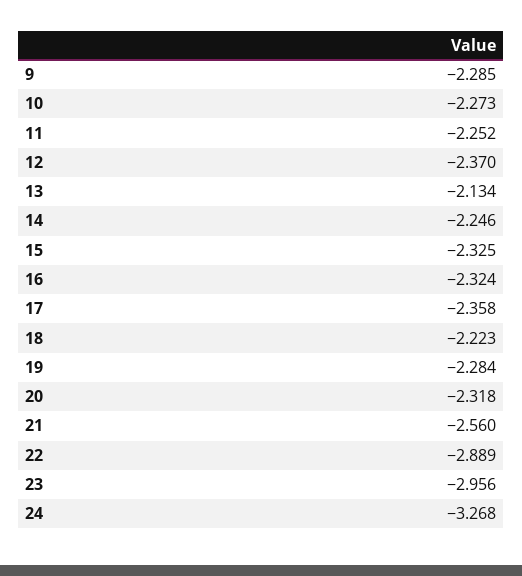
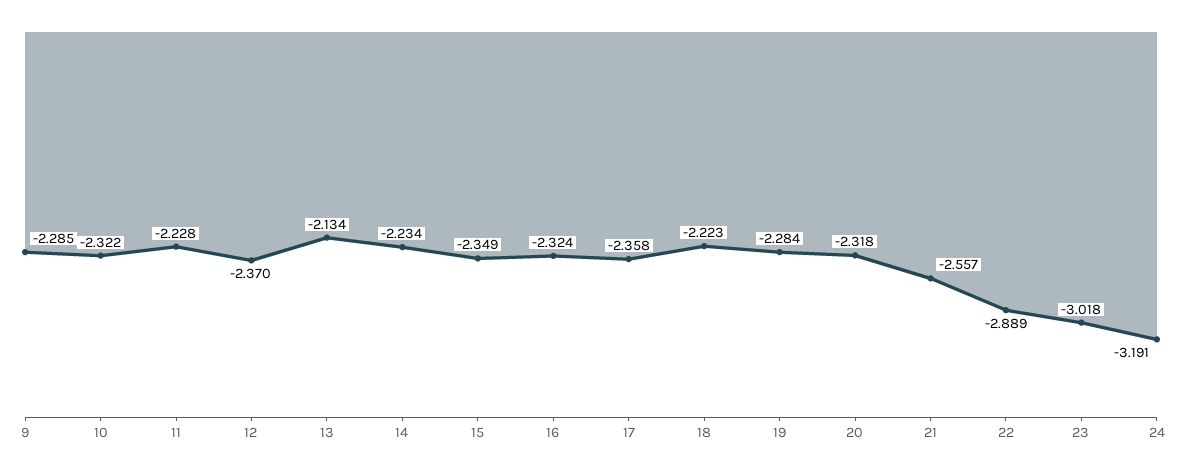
10: -2.273 -> -2.322
11: -2.252 -> -2.228
14: -2.246 -> -2.234
15: -2.325 -> -2.349
21: -2.56 -> -2.557
23: -2.956 -> -3.018
24: -3.268 -> -3.191

